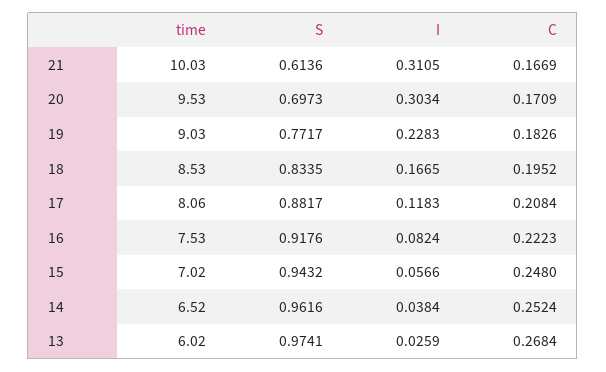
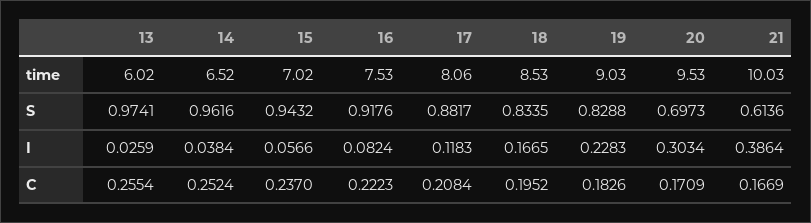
I, 21: 0.3105 -> 0.3864
S, 19: 0.7717 -> 0.8288
C, 15: 0.248 -> 0.237
C, 13: 0.2684 -> 0.2554

